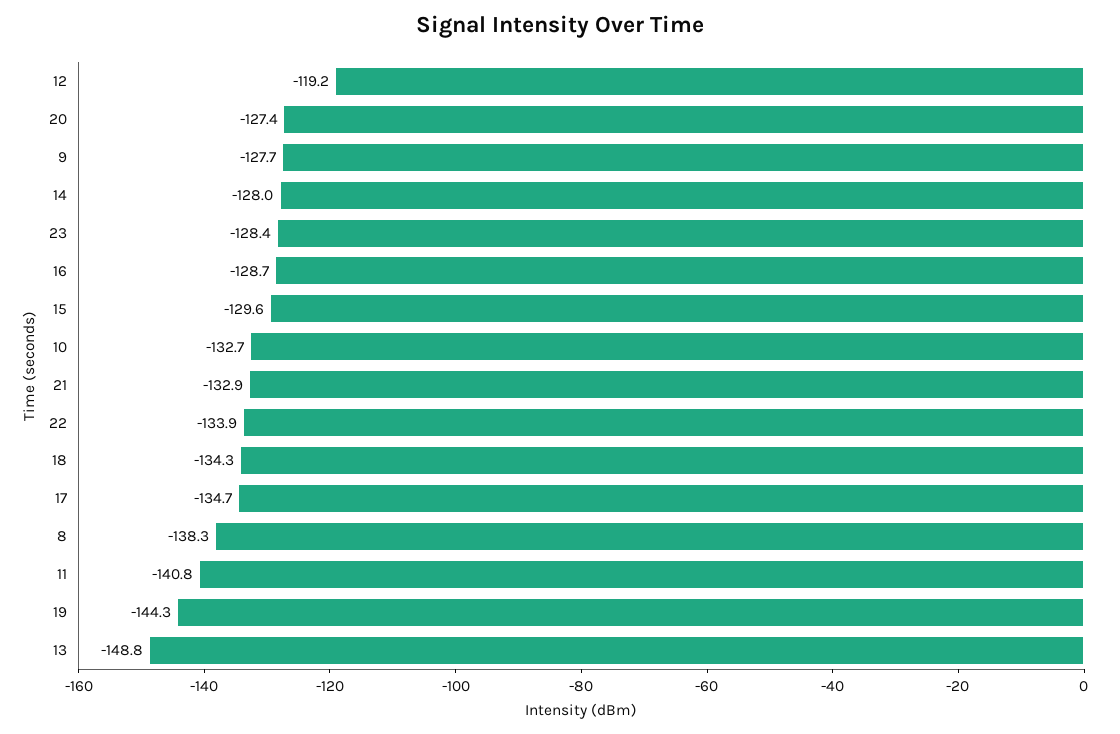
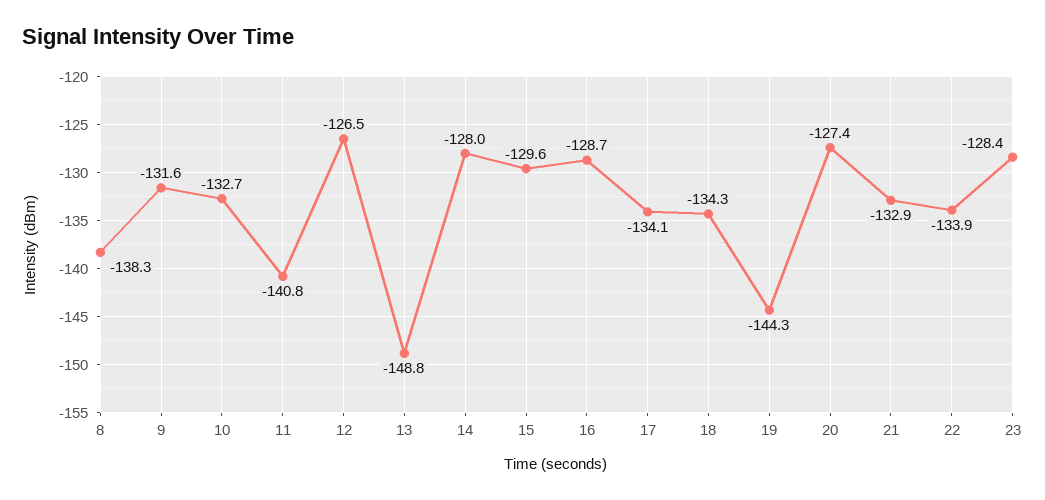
12: -119.2 -> -126.5
9: -127.7 -> -131.6
17: -134.7 -> -134.1

